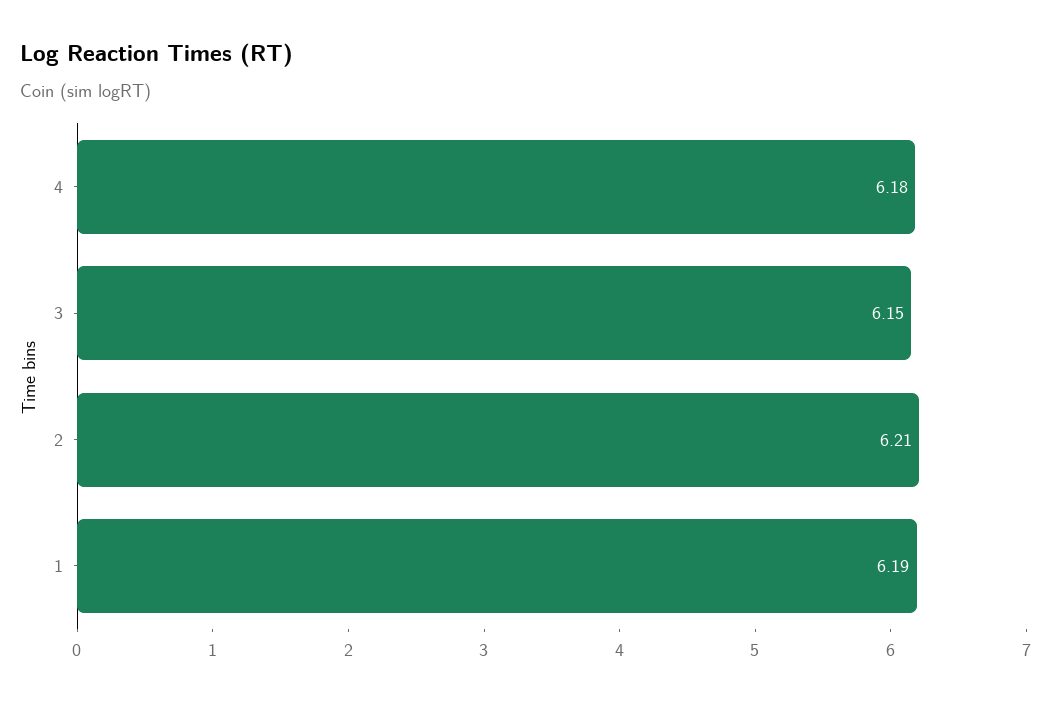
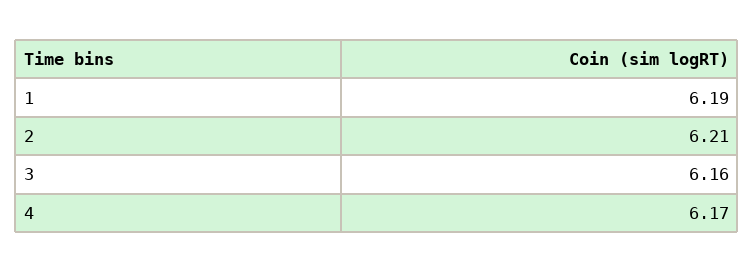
4: 6.18 -> 6.17
3: 6.15 -> 6.16

